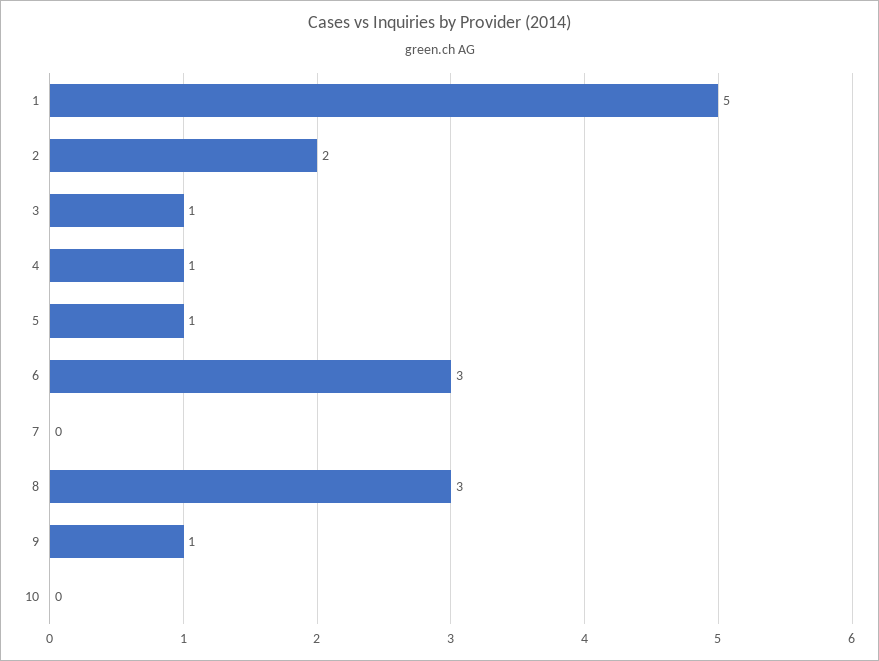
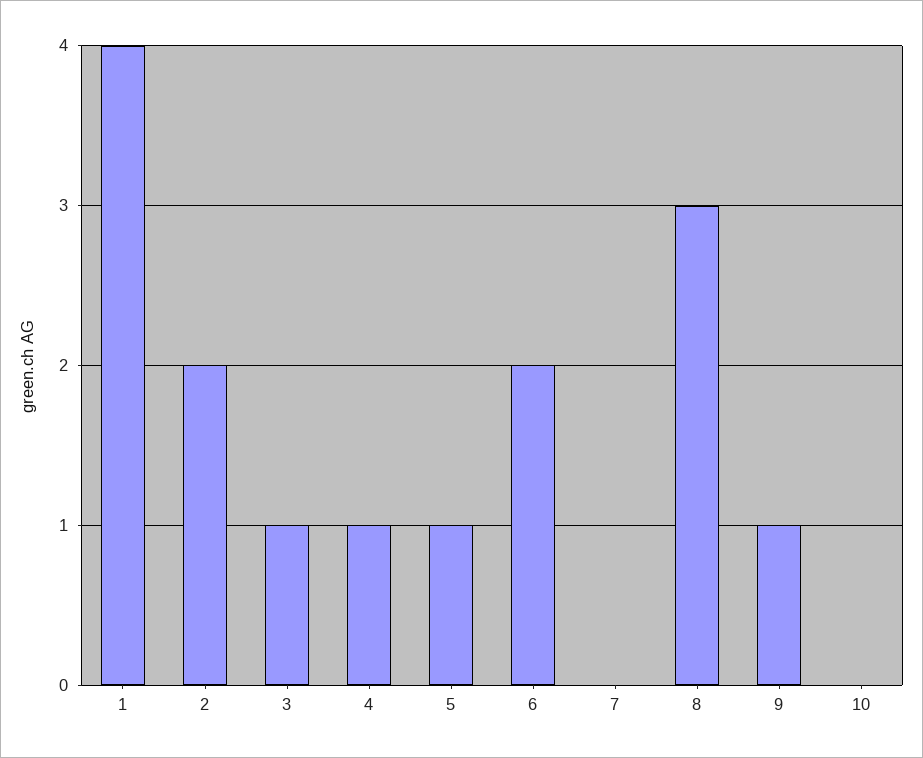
1: 5 -> 4
6: 3 -> 2

